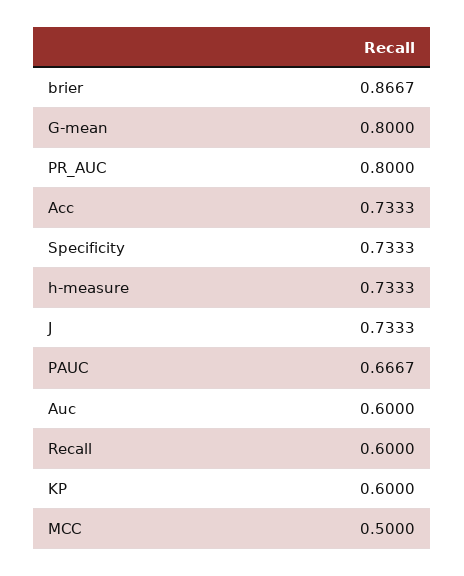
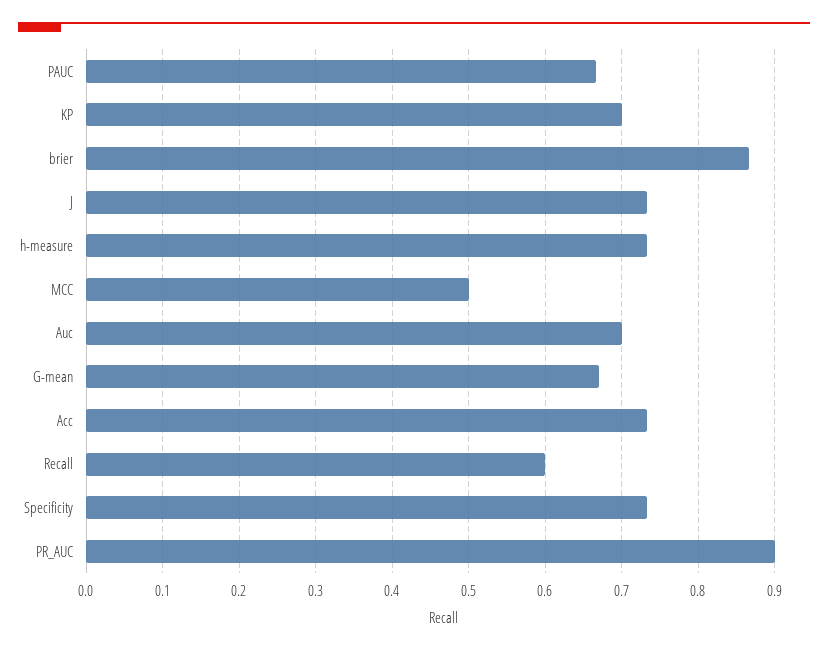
G-mean: 0.8 -> 0.67
PR_AUC: 0.8 -> 0.9
Auc: 0.6 -> 0.7
KP: 0.6 -> 0.7

